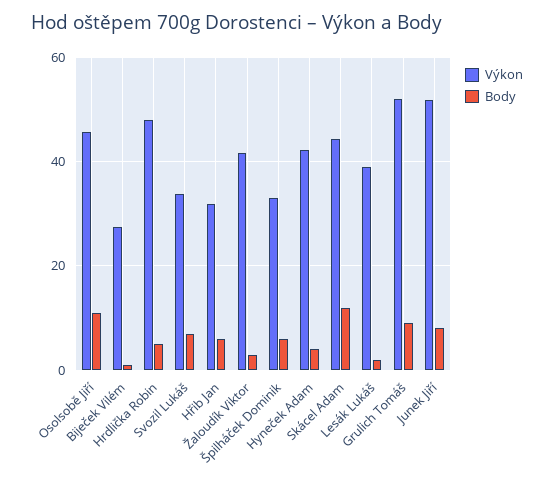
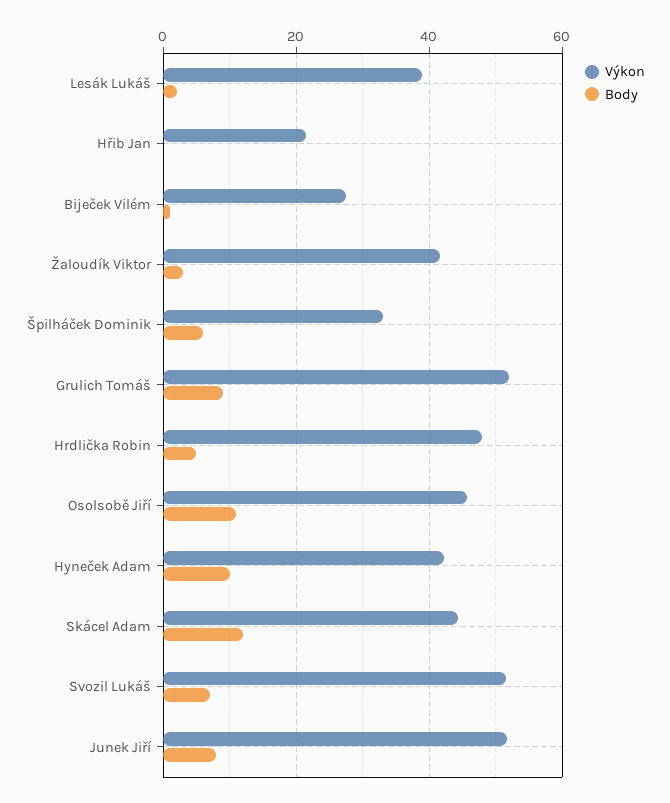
Výkon, Svozil Lukáš: 34 -> 52
Výkon, Hřib Jan: 32 -> 22
Body, Hřib Jan: 6 -> 0
Body, Hyneček Adam: 4 -> 10

